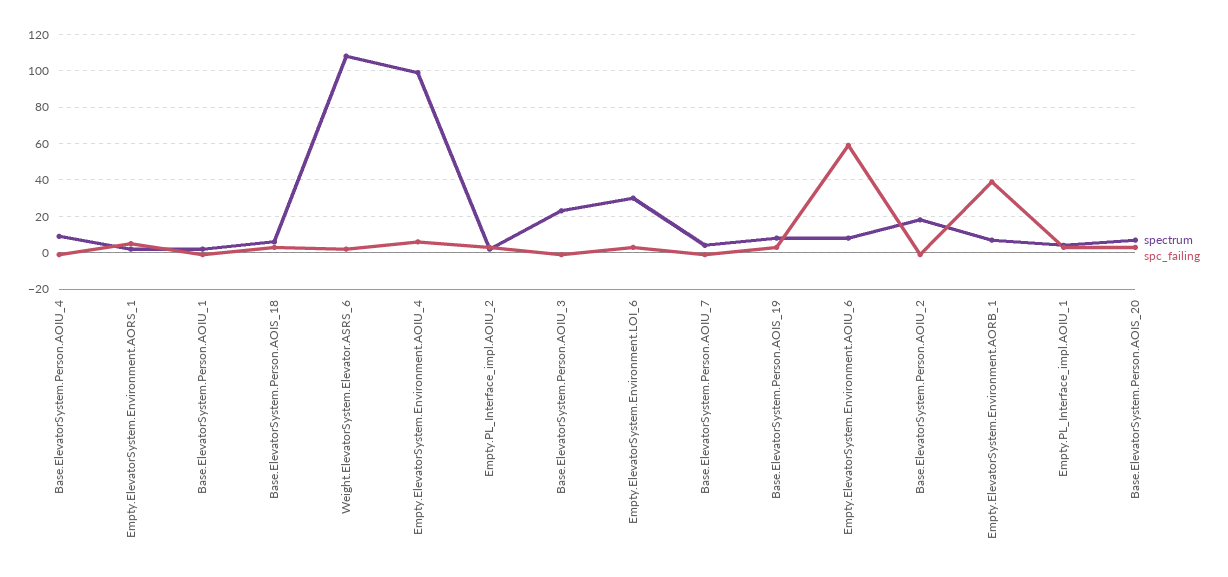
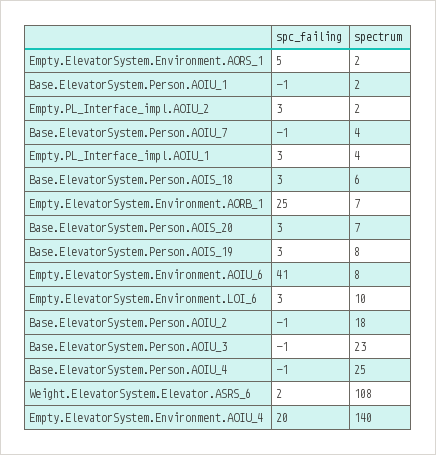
spectrum, Base.ElevatorSystem.Person.AOIU_4: 10 -> 25
spectrum, Empty.ElevatorSystem.Environment.AOIU_4: 100 -> 140
spc_failing, Empty.ElevatorSystem.Environment.AOIU_4: 5 -> 20
spectrum, Empty.ElevatorSystem.Environment.LOI_6: 30 -> 10
spc_failing, Empty.ElevatorSystem.Environment.AOIU_6: 60 -> 41
spc_failing, Empty.ElevatorSystem.Environment.AORB_1: 40 -> 25

